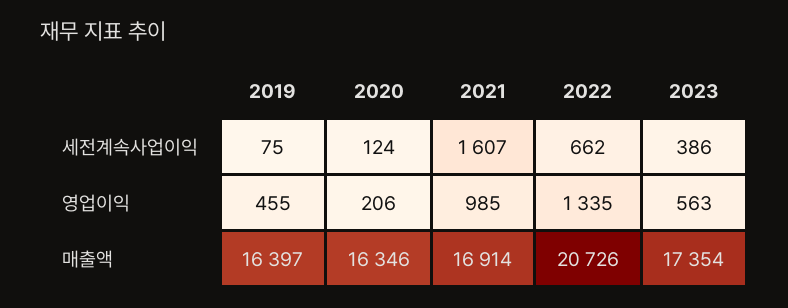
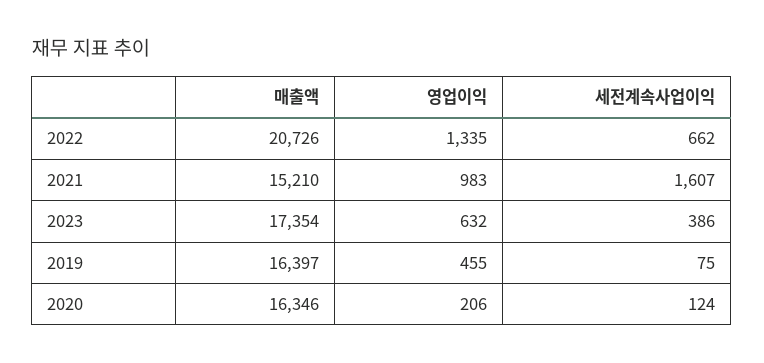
2021, 영업이익: 985 -> 983
2023, 영업이익: 563 -> 632
2021, 매출액: 16914 -> 15210

